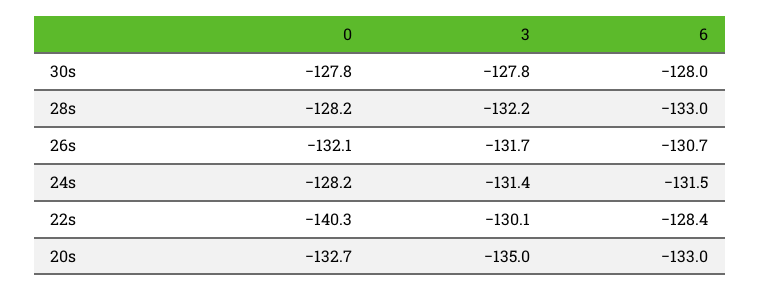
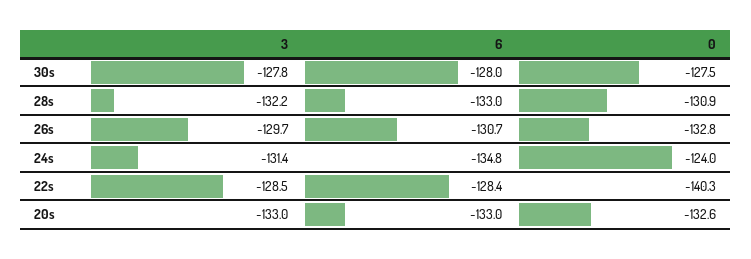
0, 30s: -127.8 -> -127.5
0, 28s: -128.2 -> -130.9
0, 26s: -132.1 -> -132.8
3, 26s: -131.7 -> -129.7
0, 24s: -128.2 -> -124
6, 24s: -131.5 -> -134.8
3, 22s: -130.1 -> -128.5
0, 20s: -132.7 -> -132.6
3, 20s: -135 -> -133

